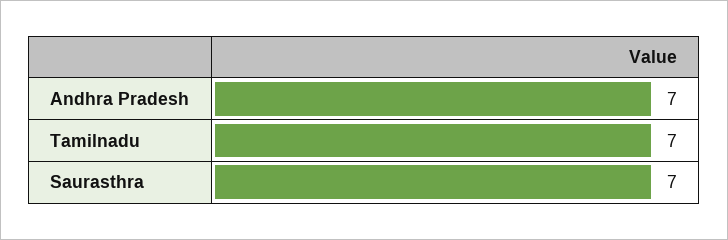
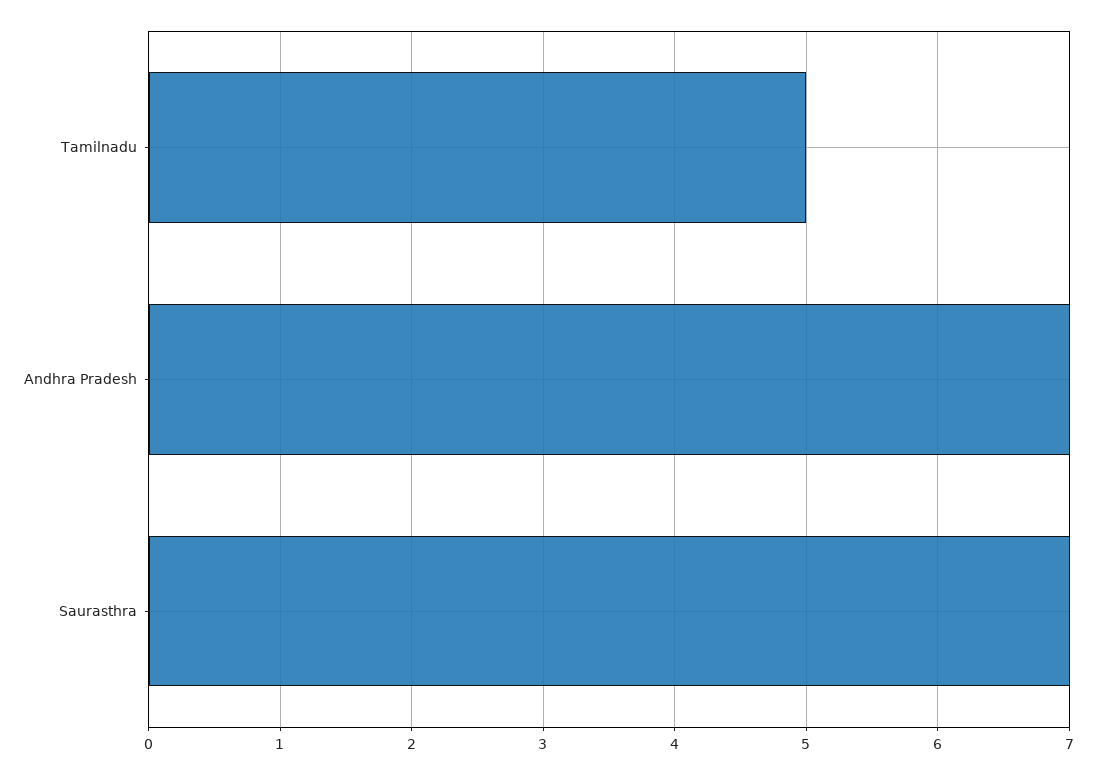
Tamilnadu: 7 -> 5

